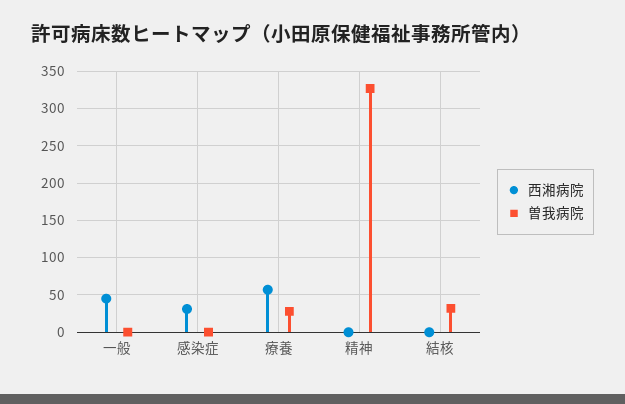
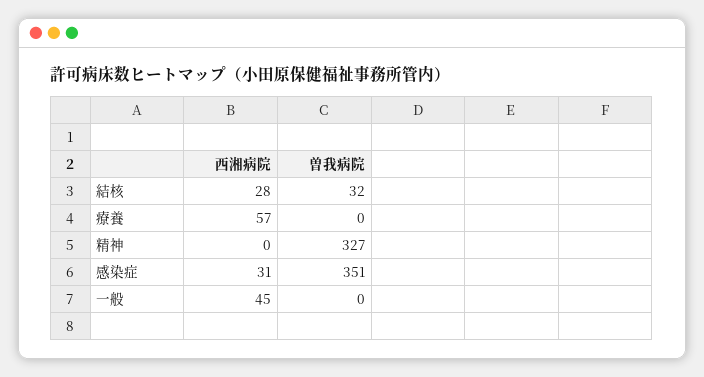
曽我病院, 感染症: 0 -> 351
曽我病院, 療養: 30 -> 0
西湘病院, 結核: 0 -> 28

